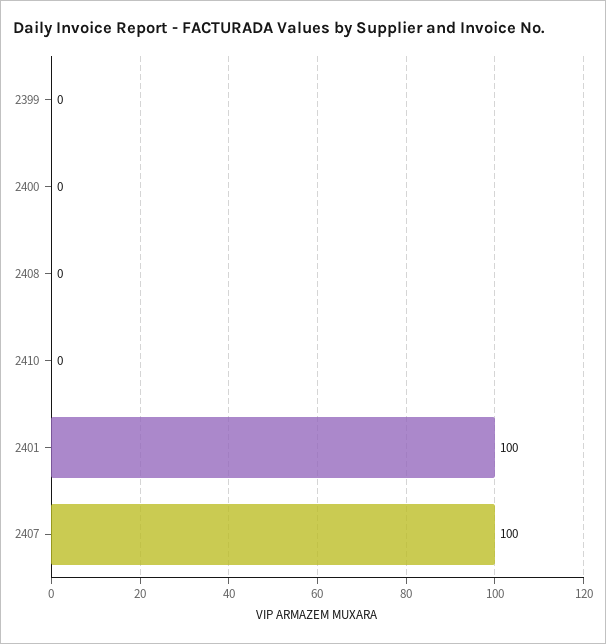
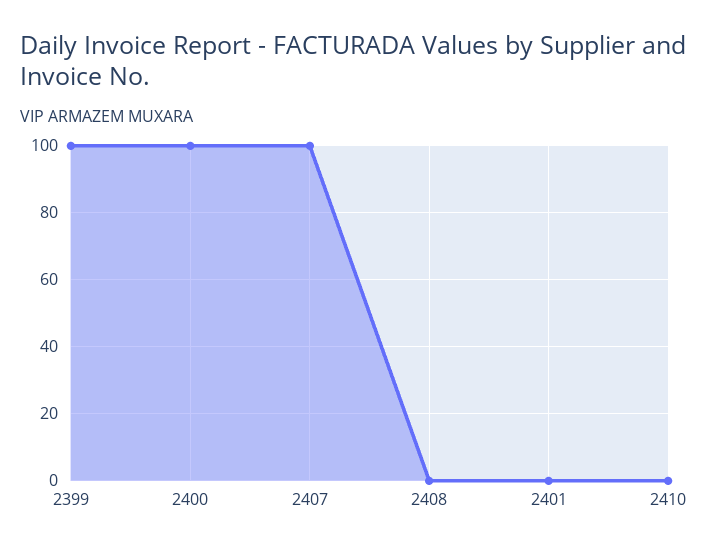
2399: 0 -> 100
2400: 0 -> 100
2401: 100 -> 0

